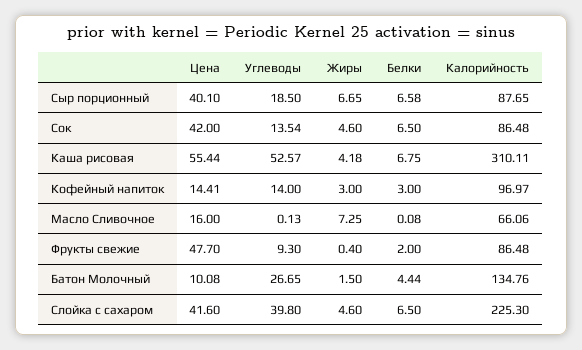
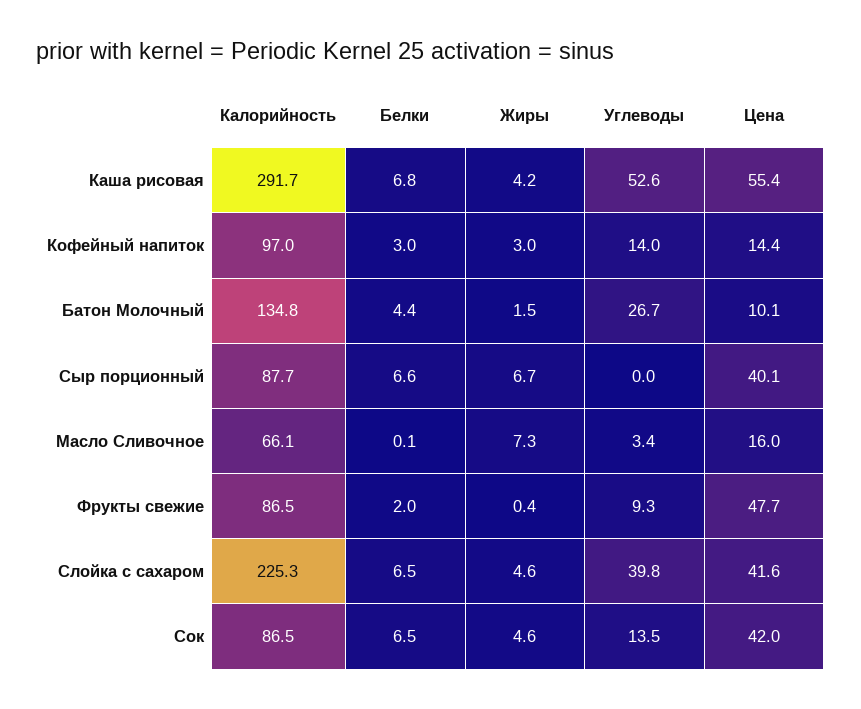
Углеводы, Сыр порционный: 18.5 -> 0
Калорийность, Каша рисовая: 310.11 -> 291.7
Углеводы, Масло Сливочное: 0.13 -> 3.4

